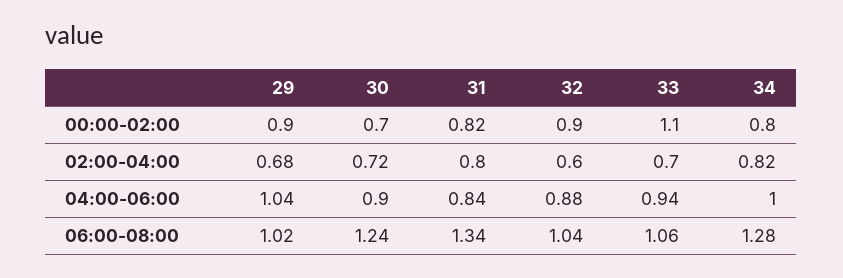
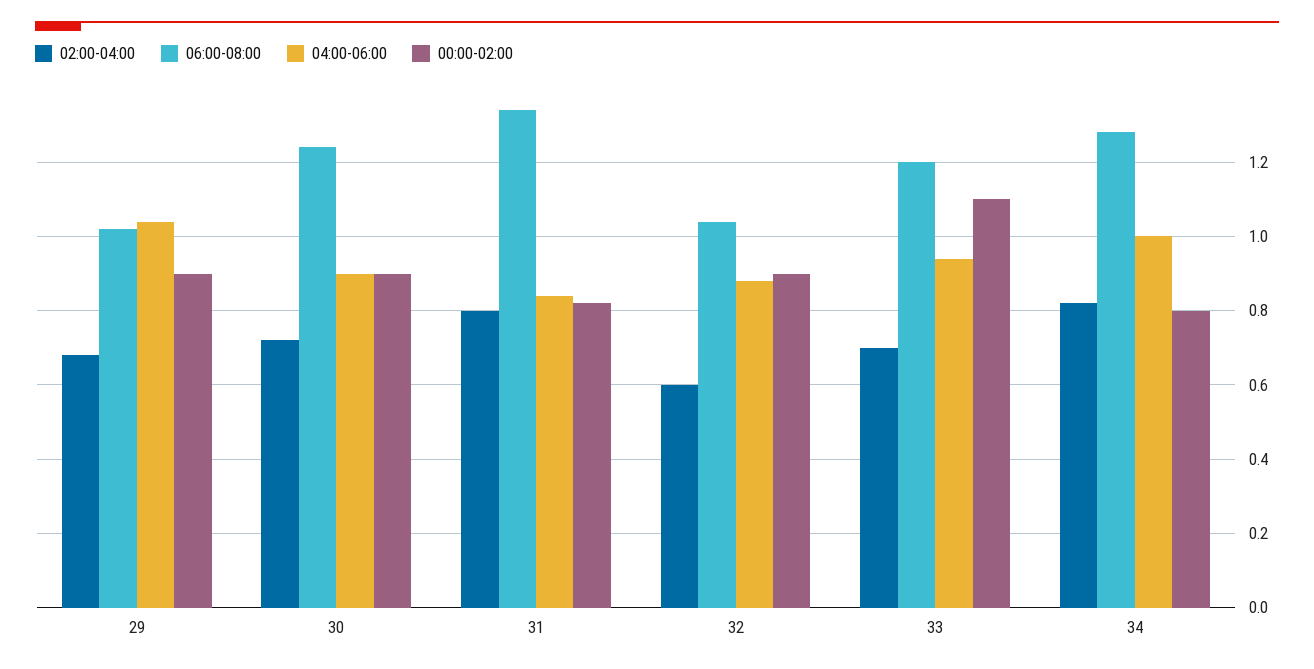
00:00-02:00, 30: 0.7 -> 0.9
06:00-08:00, 33: 1.06 -> 1.2

